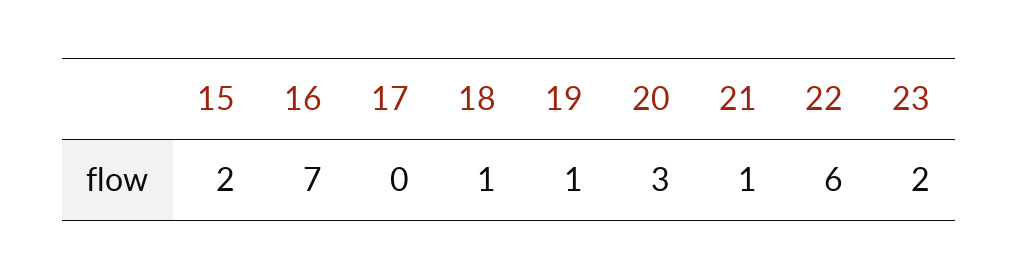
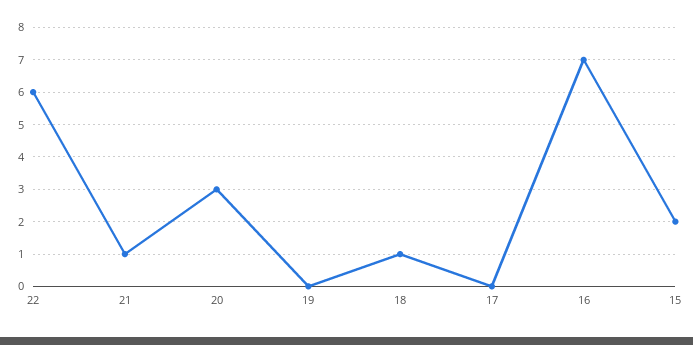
19: 1 -> 0
23: 2 -> none

